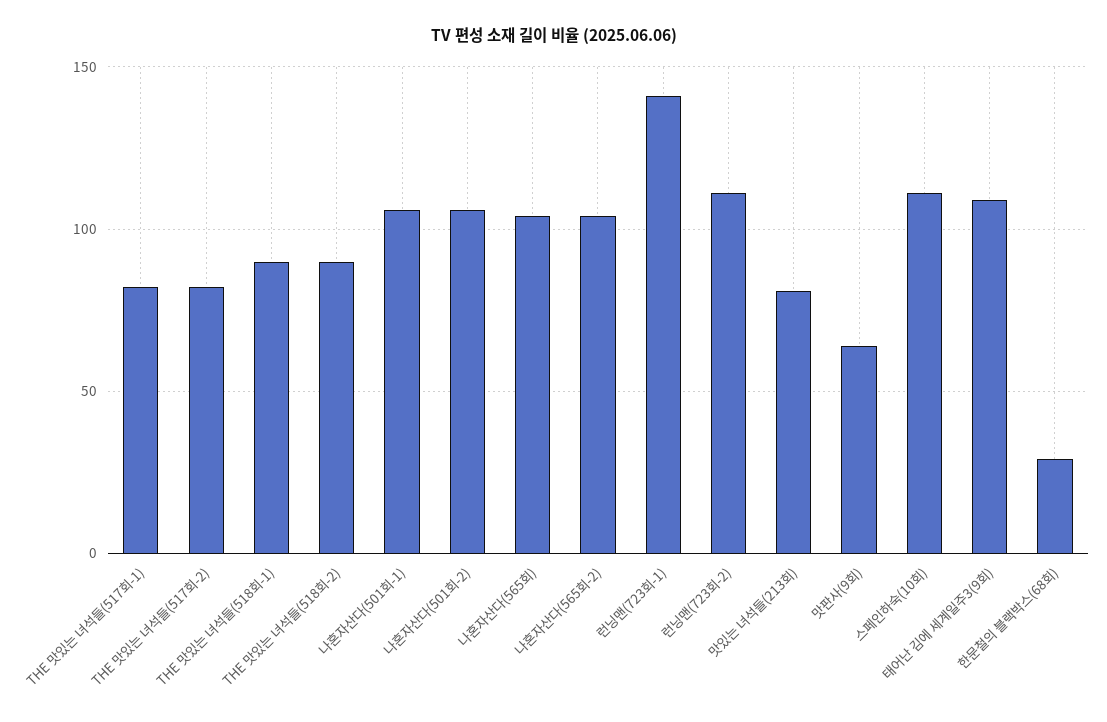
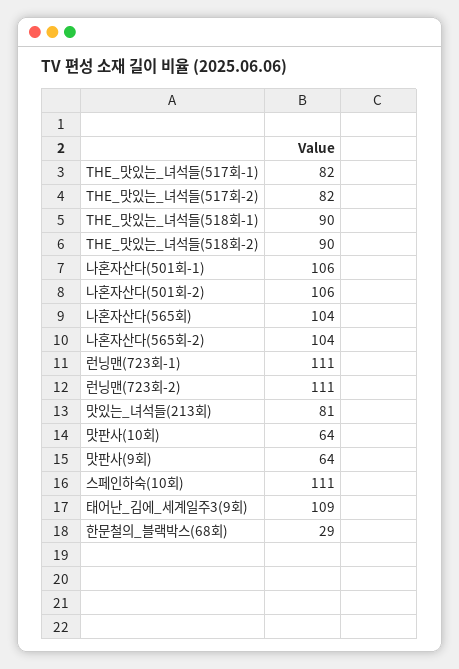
런닝맨(723회-1): 140 -> 111
맛판사(10회): none -> 64

